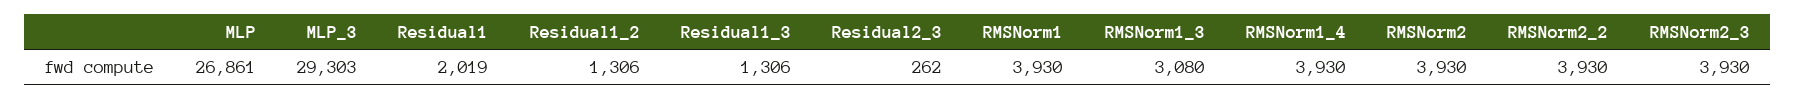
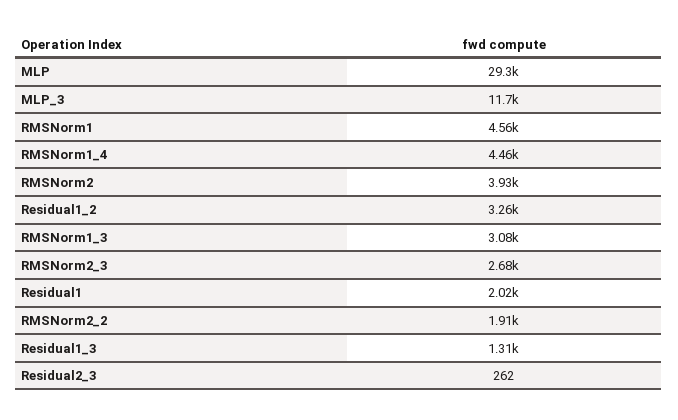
MLP: 26861 -> 29300
MLP_3: 29303 -> 11700
Residual1_2: 1306 -> 3260
RMSNorm1: 3930 -> 4560
RMSNorm1_4: 3930 -> 4460
RMSNorm2_2: 3930 -> 1910
RMSNorm2_3: 3930 -> 2680

